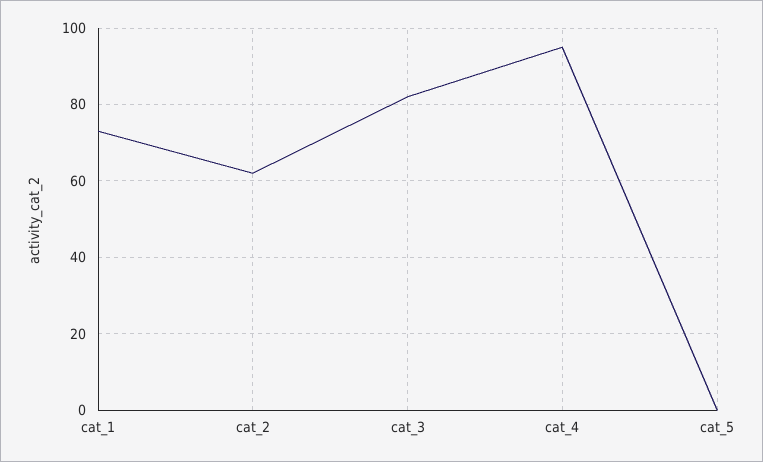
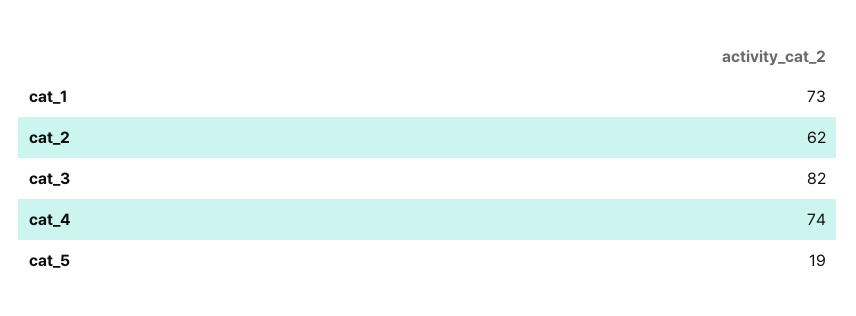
cat_4: 95 -> 74
cat_5: 0 -> 19

